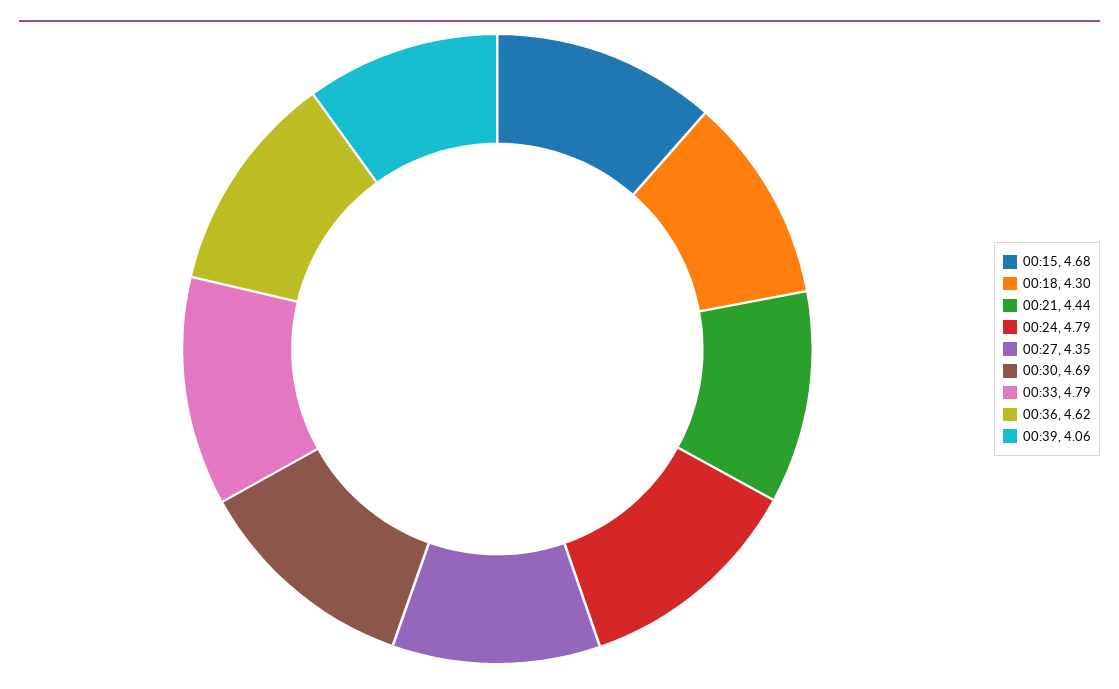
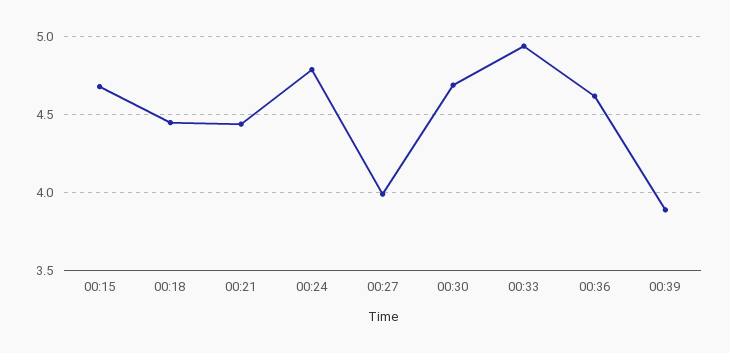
00:18: 4.3 -> 4.45
00:27: 4.35 -> 4
00:33: 4.79 -> 4.95
00:39: 4.06 -> 3.9

